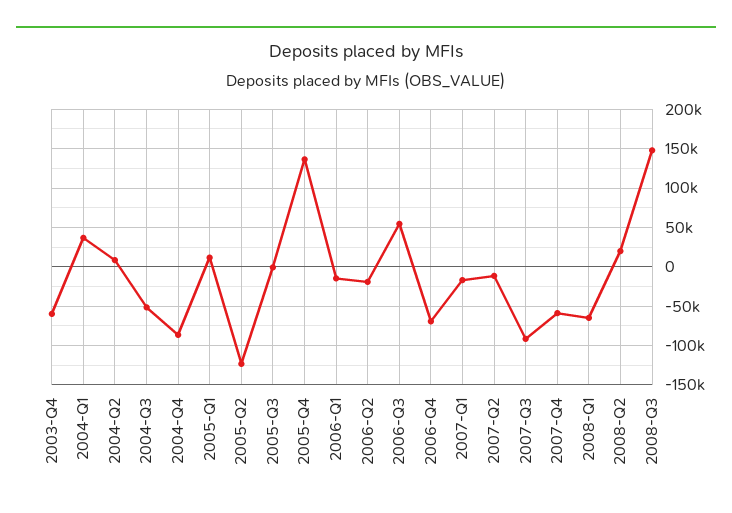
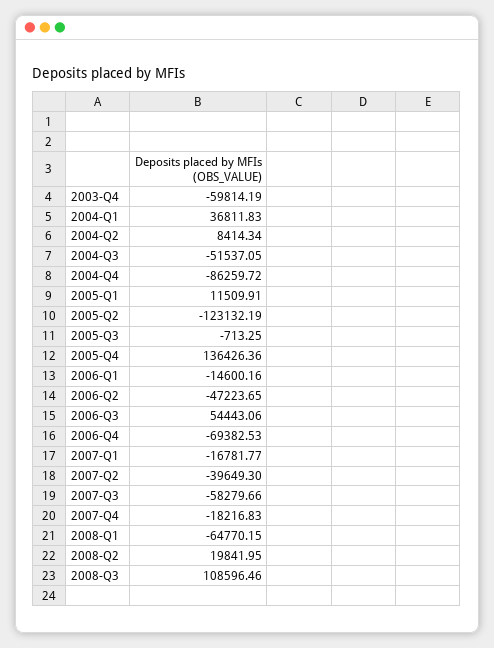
2006-Q2: -20000 -> -47223.65
2007-Q2: -10000 -> -39649.3
2007-Q3: -90000 -> -58279.66
2007-Q4: -60000 -> -18216.83
2008-Q3: 150000 -> 108596.46

